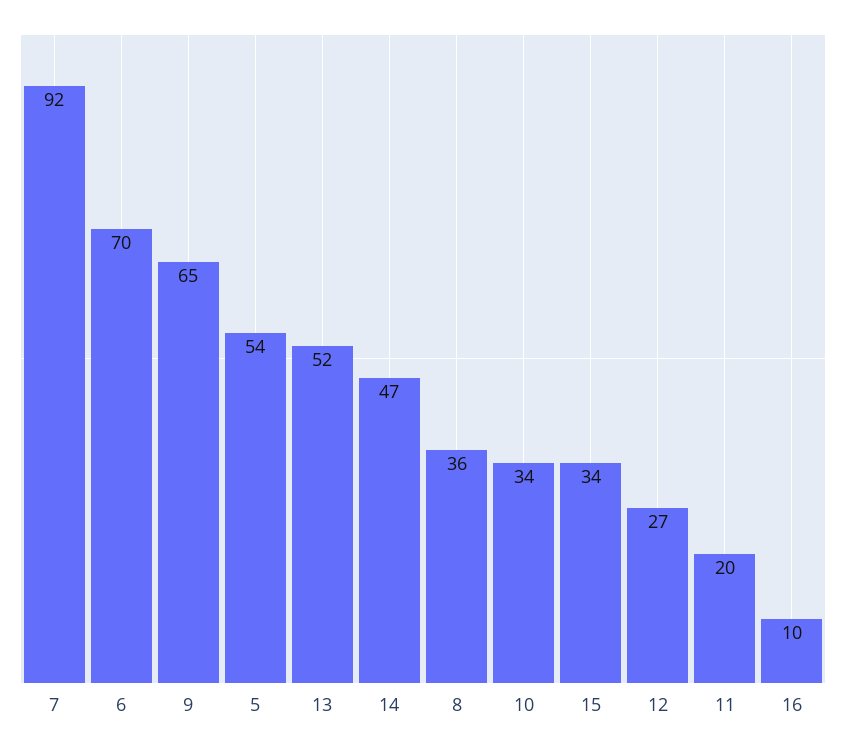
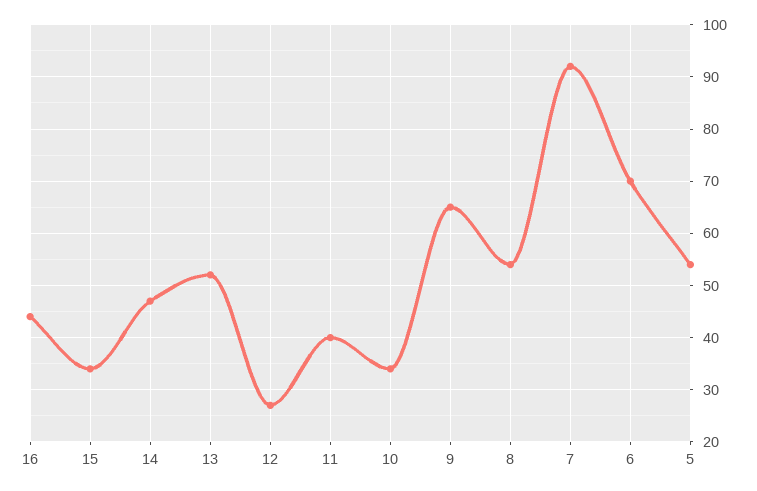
8: 36 -> 55
11: 20 -> 40
16: 10 -> 45

